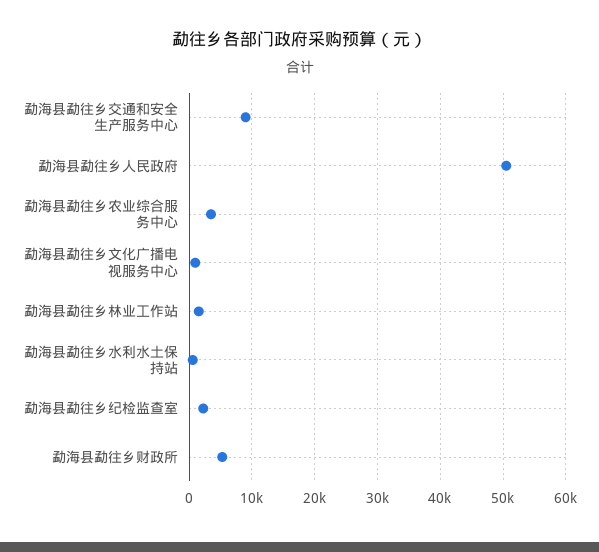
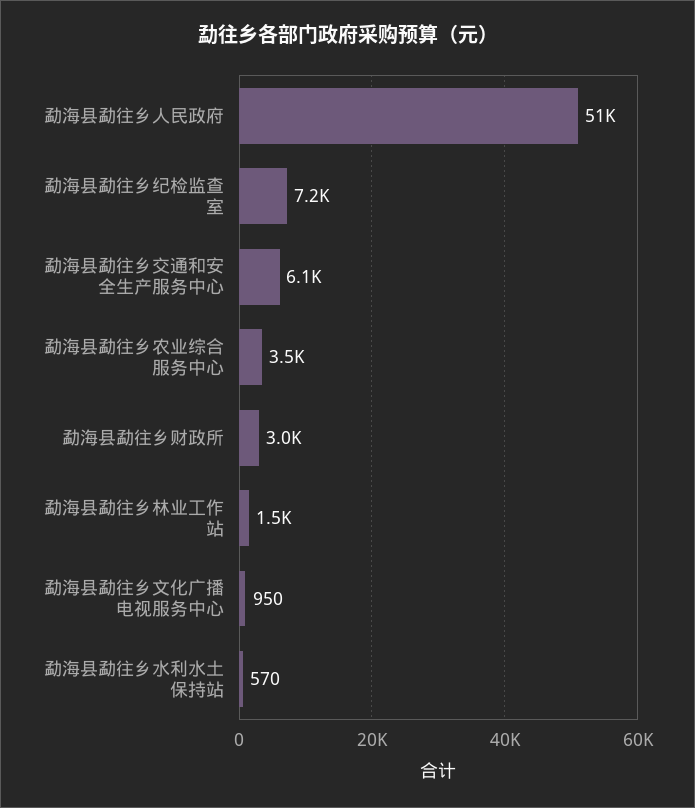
勐海县勐往乡交通和安全生产服务中心: 9000 -> 6100
勐海县勐往乡纪检监查室: 2000 -> 7200
勐海县勐往乡财政所: 5000 -> 3000

